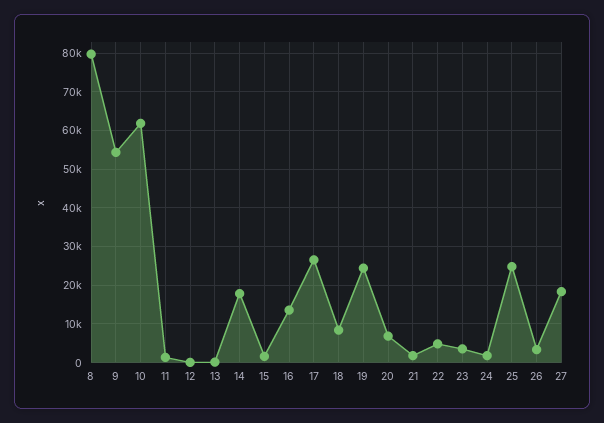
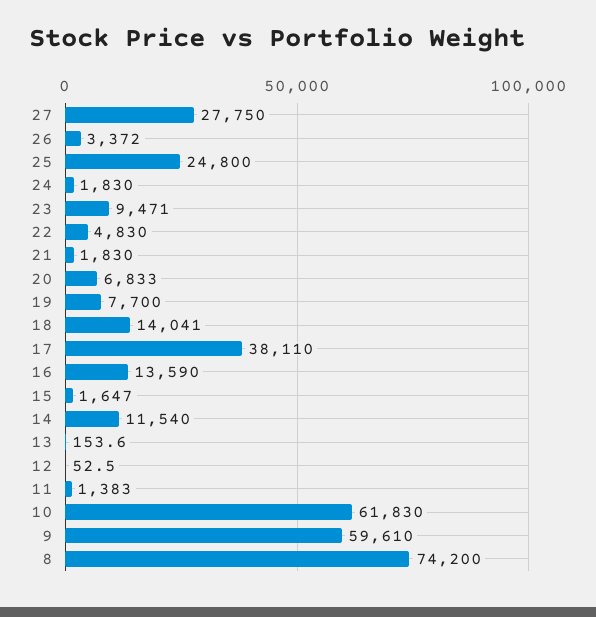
8: 80000 -> 74200
9: 54000 -> 59610
14: 18000 -> 11540
17: 26000 -> 38110
18: 8000 -> 14041
19: 24000 -> 7700
23: 4000 -> 9471
27: 18000 -> 27750

